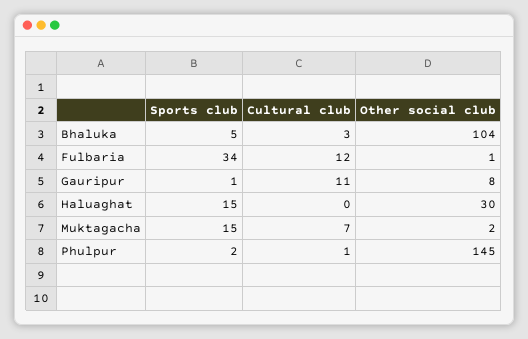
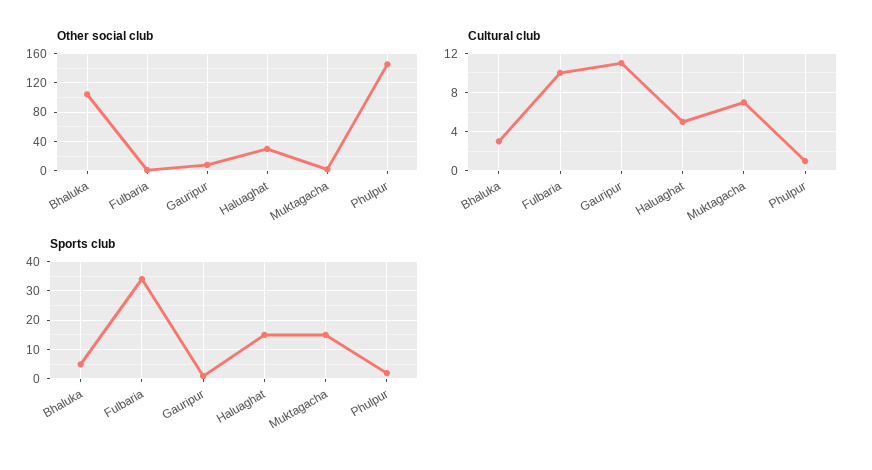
Cultural club, Fulbaria: 12 -> 10
Cultural club, Haluaghat: 0 -> 5

